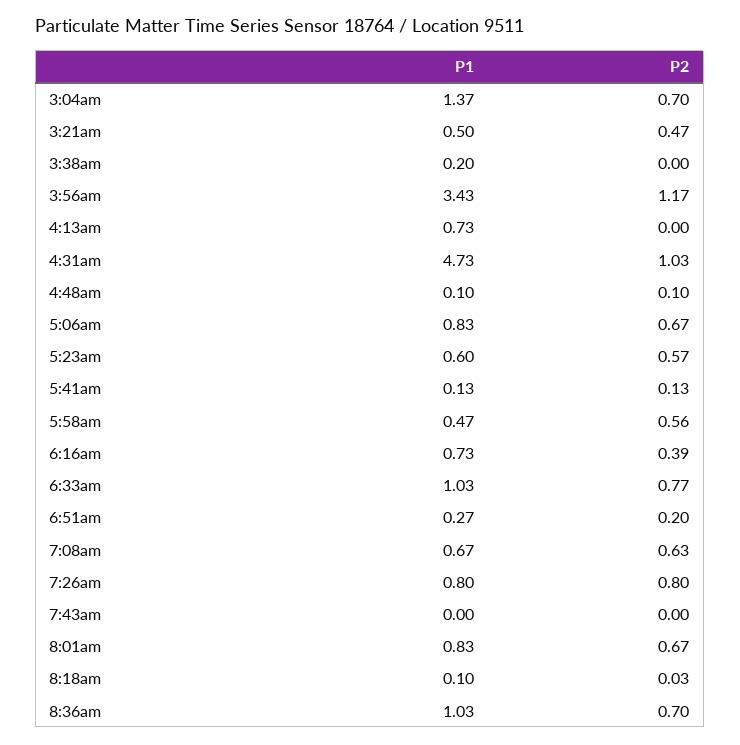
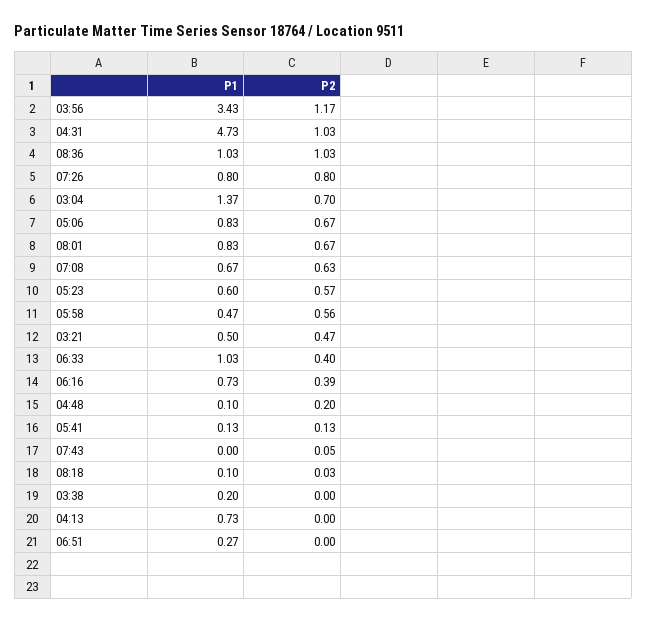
P2, 4:48am: 0.1 -> 0.2
P2, 6:33am: 0.77 -> 0.4
P2, 6:51am: 0.2 -> 0
P2, 7:43am: 0 -> 0.05
P2, 8:36am: 0.7 -> 1.03

